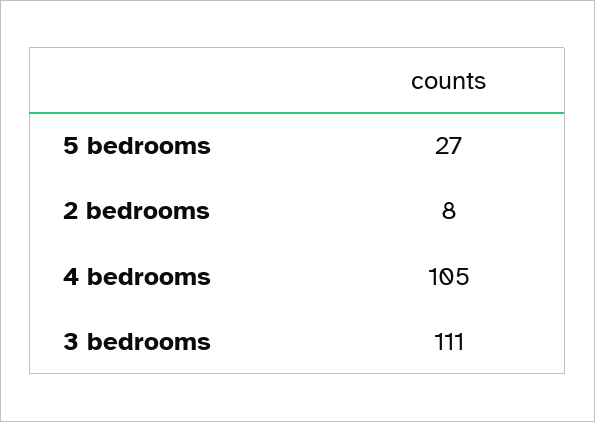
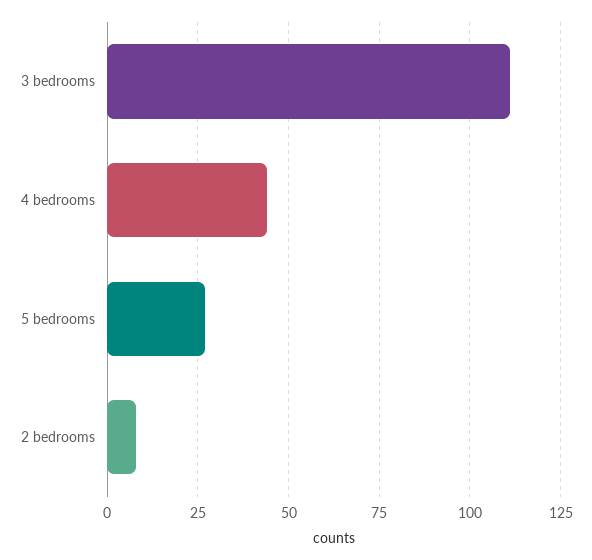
4 bedrooms: 105 -> 45

